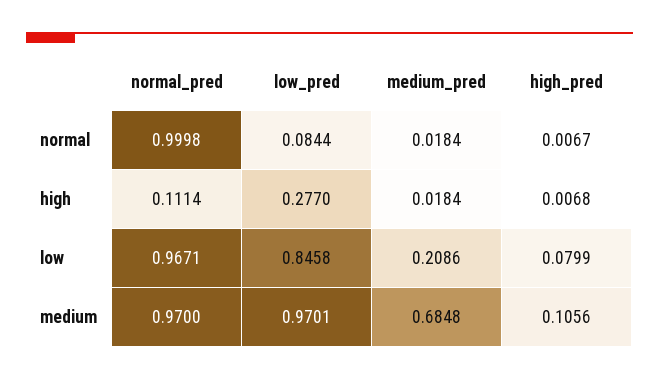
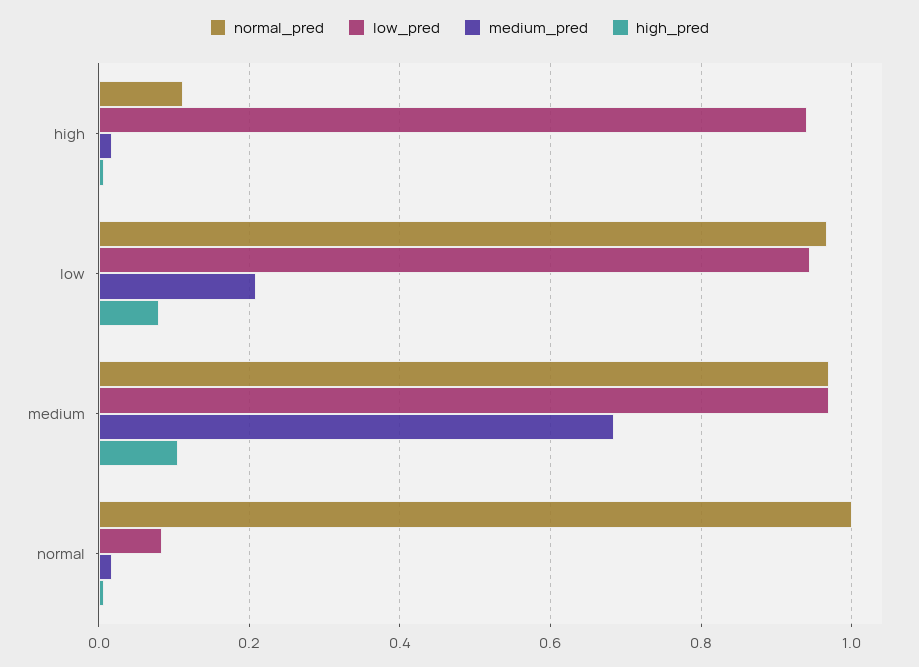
low_pred, high: 0.277 -> 0.94
low_pred, low: 0.8458 -> 0.94

